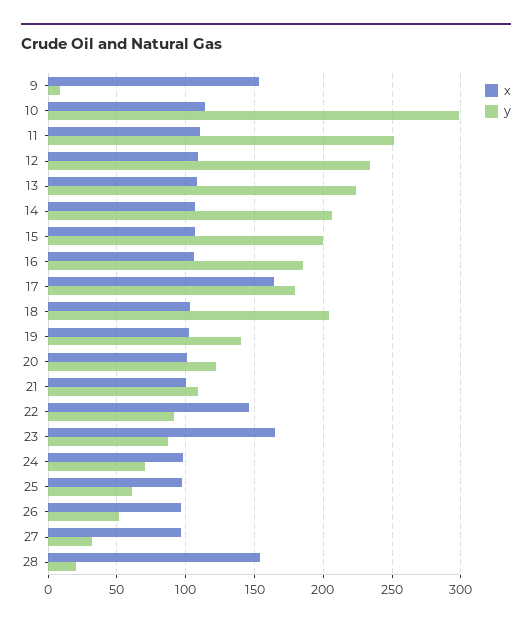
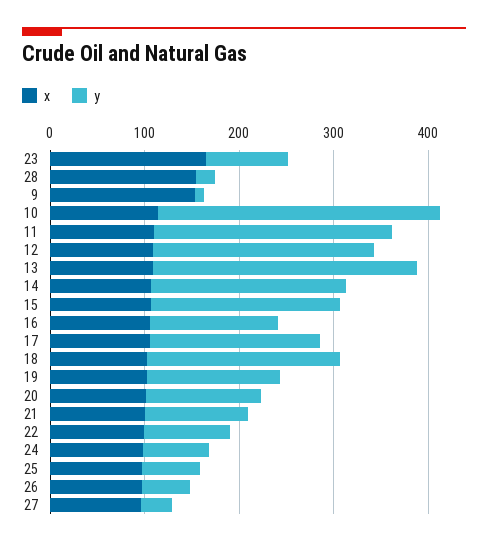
y, 13: 225 -> 280
y, 16: 185 -> 140
x, 17: 165 -> 100
x, 22: 145 -> 100

